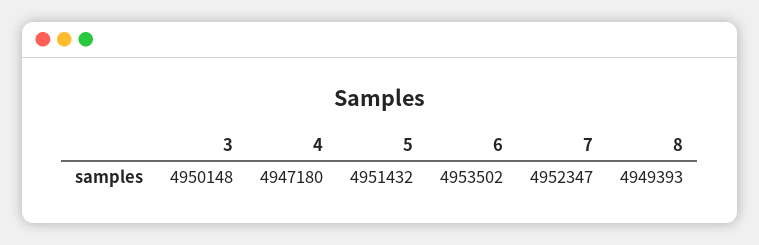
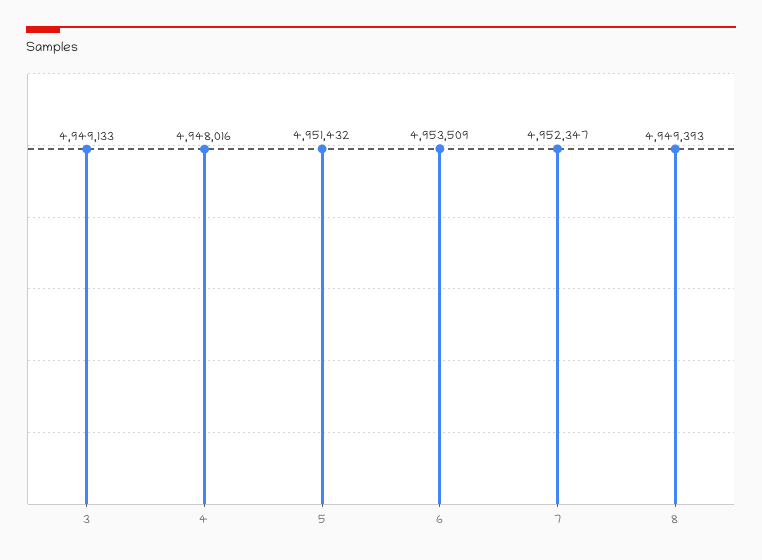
3: 4950148 -> 4949133
4: 4947180 -> 4948016
6: 4953502 -> 4953509

